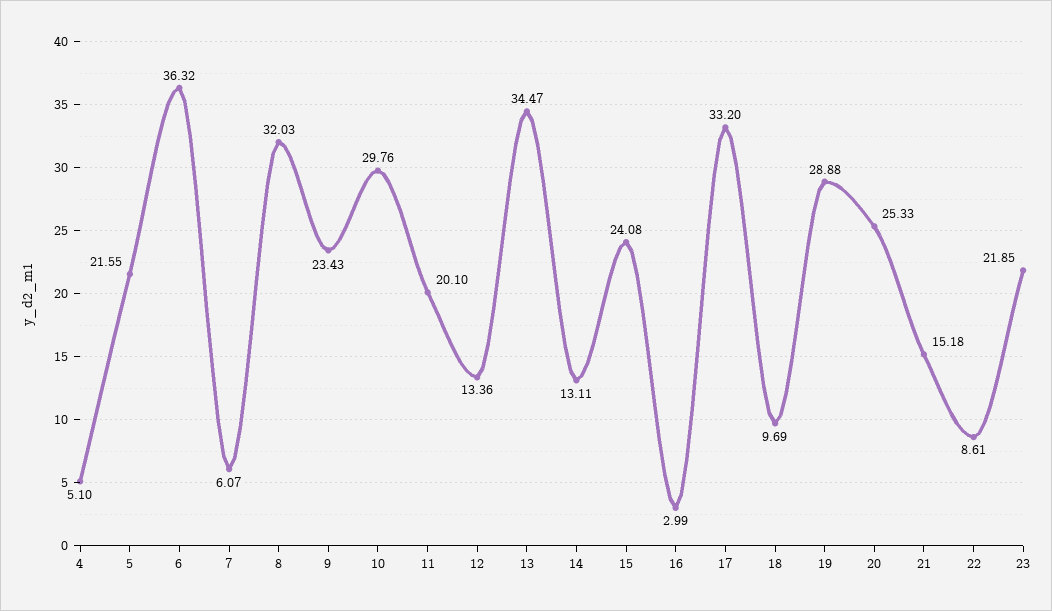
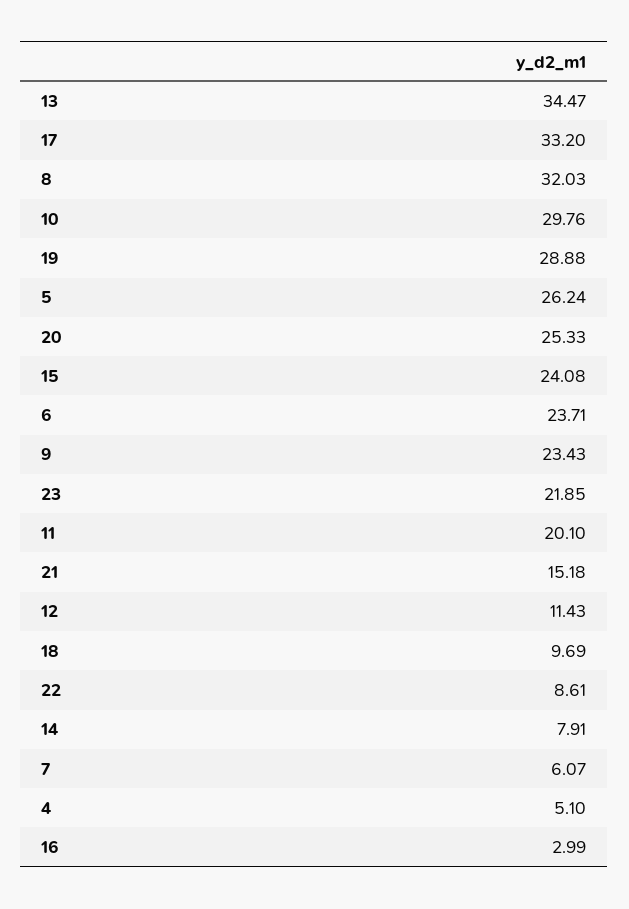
5: 21.55 -> 26.24
6: 36.32 -> 23.71
12: 13.36 -> 11.43
14: 13.11 -> 7.91

